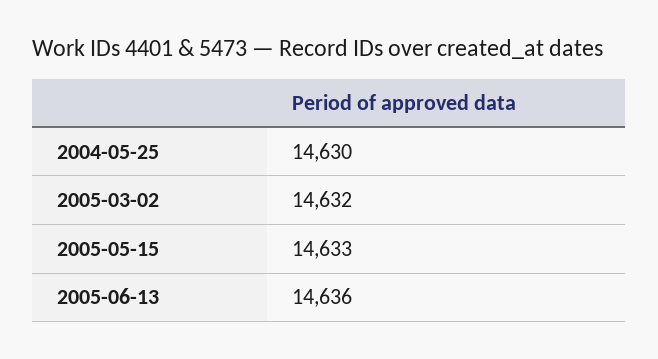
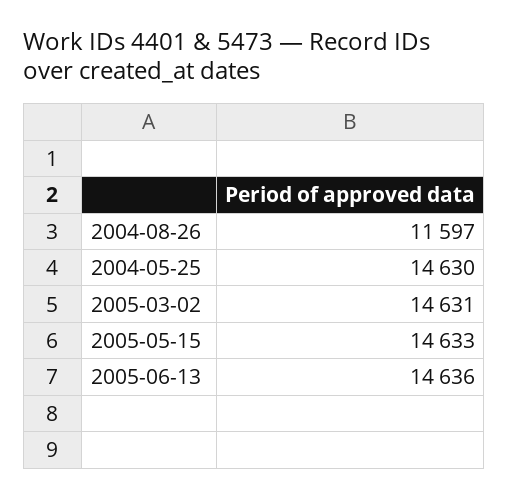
2005-03-02: 14632 -> 14631
2004-08-26: none -> 11597

